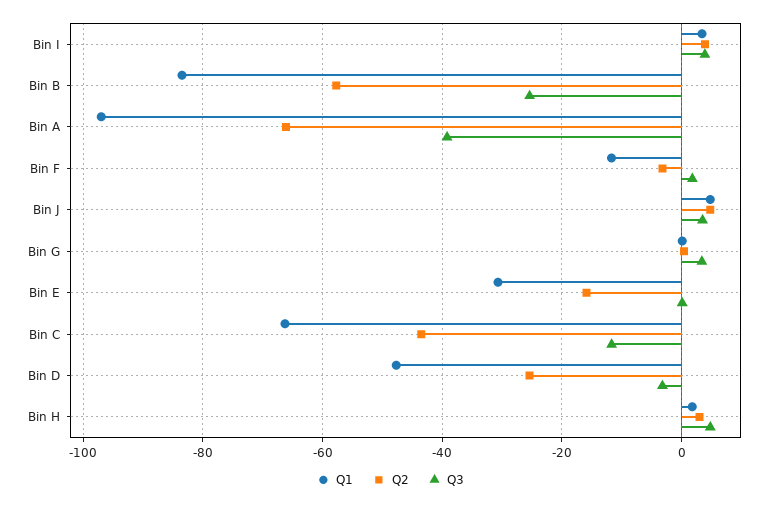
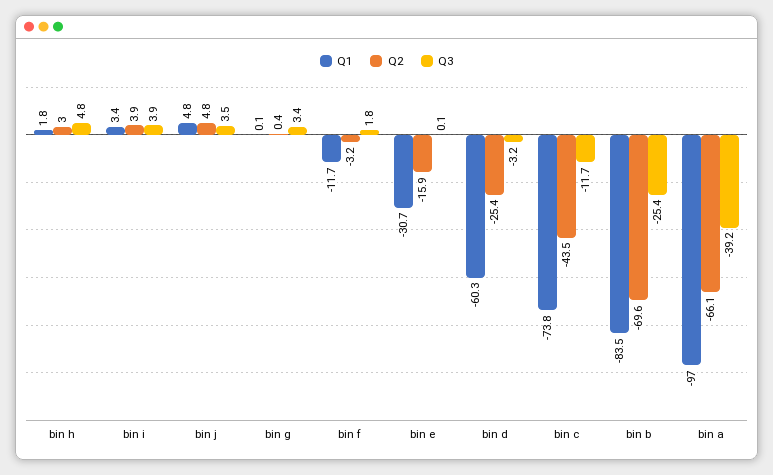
Q2, Bin B: -58 -> -69.6
Q1, Bin C: -66 -> -73.8
Q1, Bin D: -48 -> -60.3

